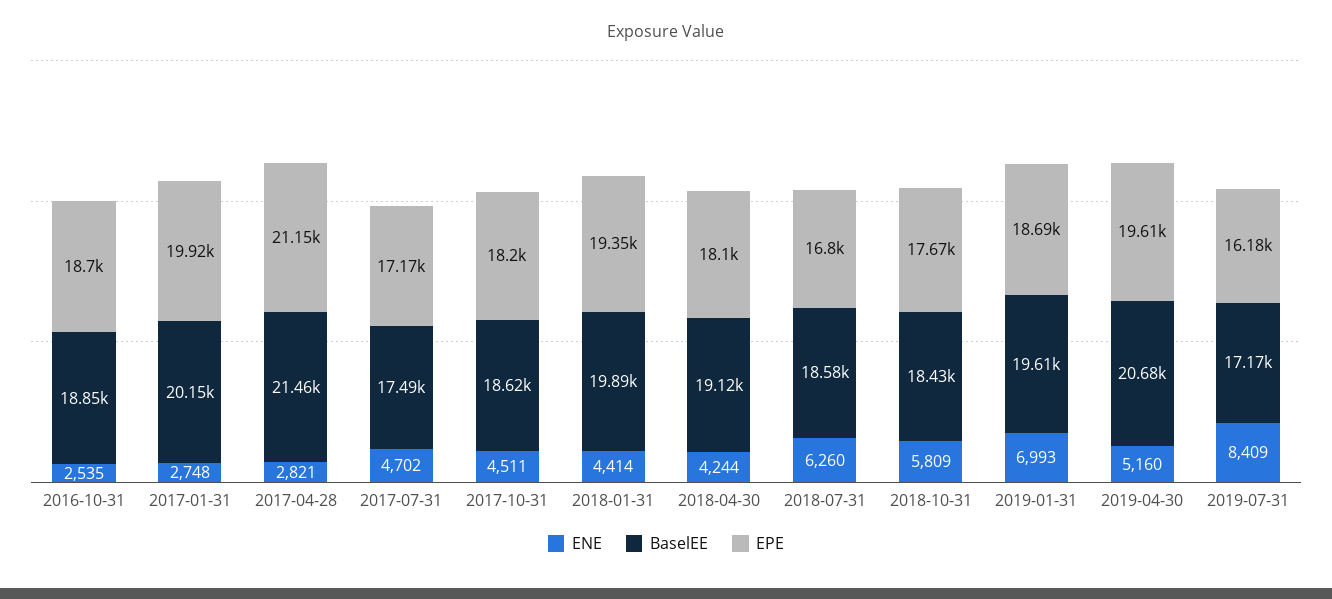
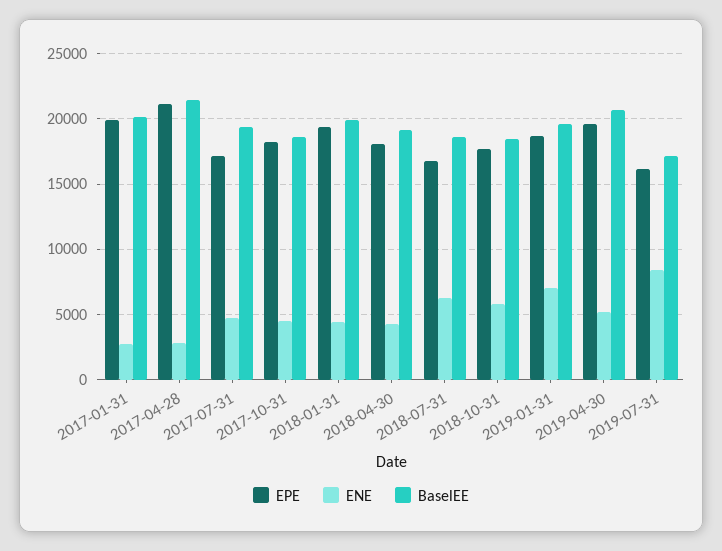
ENE, 2016-10-31: 2535 -> none
BaselEE, 2016-10-31: 18850 -> none
EPE, 2016-10-31: 18700 -> none
BaselEE, 2017-07-31: 17490 -> 19500

